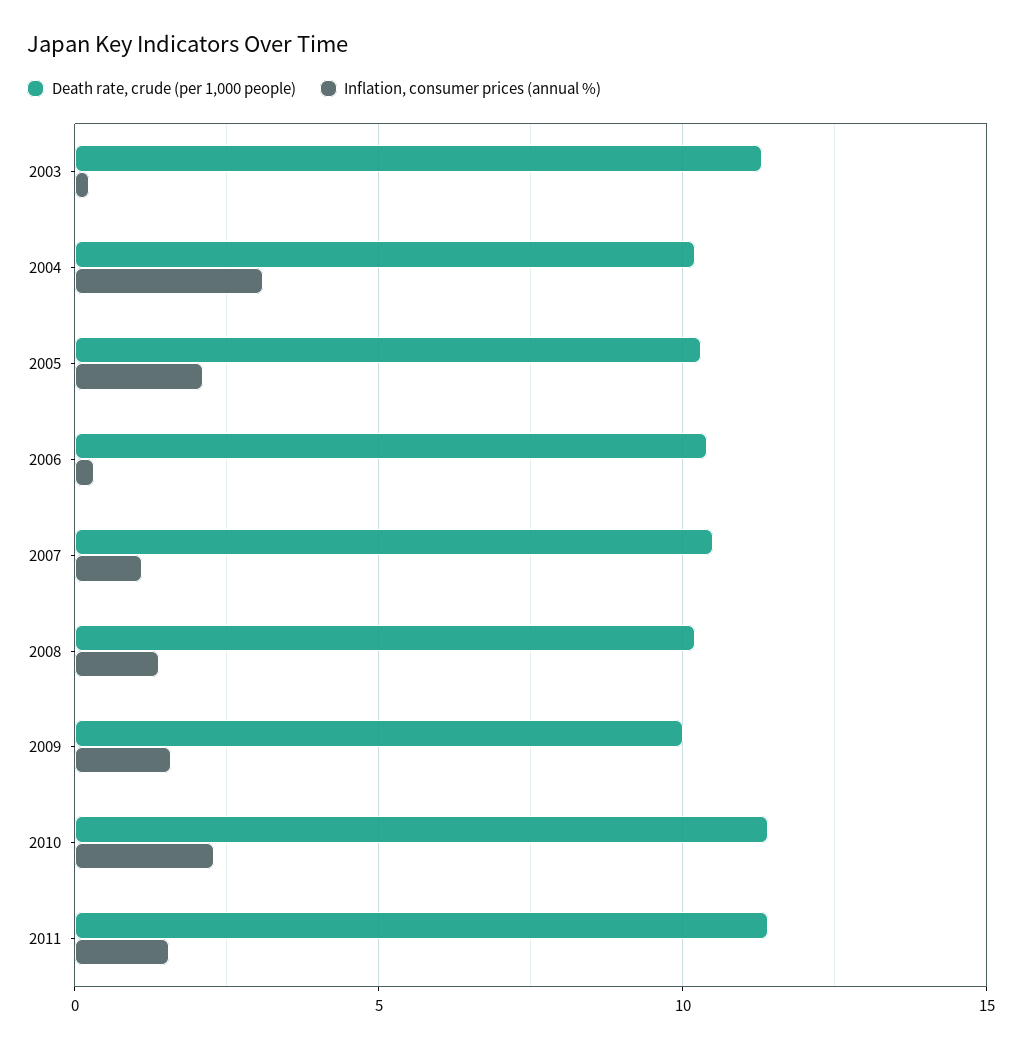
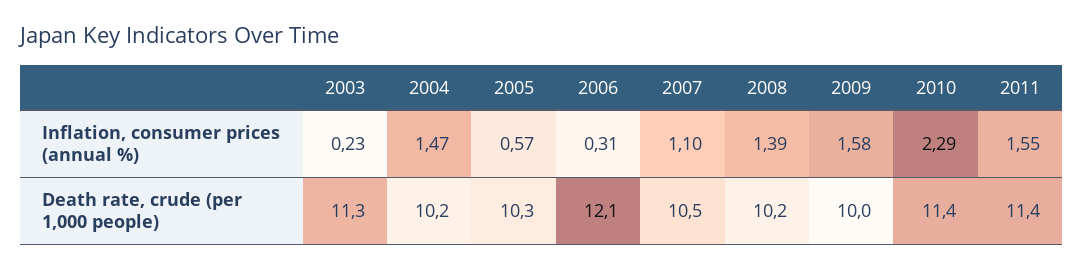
Inflation, consumer prices (annual %), 2004: 3 -> 1.47
Inflation, consumer prices (annual %), 2005: 2 -> 0.57
Death rate, crude (per 1,000 people), 2006: 10.5 -> 12.1

